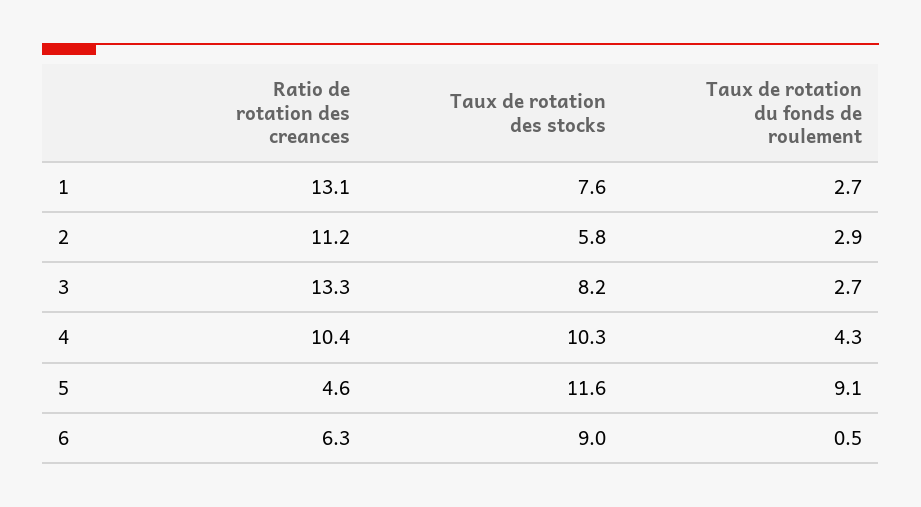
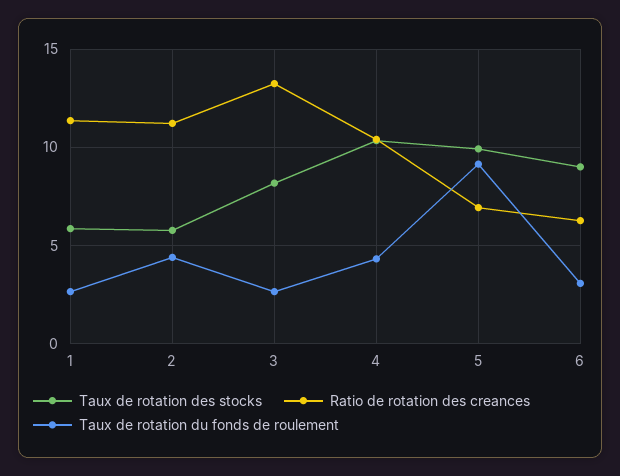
Ratio de rotation des creances, 1: 13.1 -> 11.5
Taux de rotation des stocks, 1: 7.6 -> 6
Taux de rotation du fonds de roulement, 2: 2.9 -> 4.5
Ratio de rotation des creances, 5: 4.6 -> 7
Taux de rotation des stocks, 5: 11.6 -> 10
Taux de rotation du fonds de roulement, 6: 0.5 -> 3

